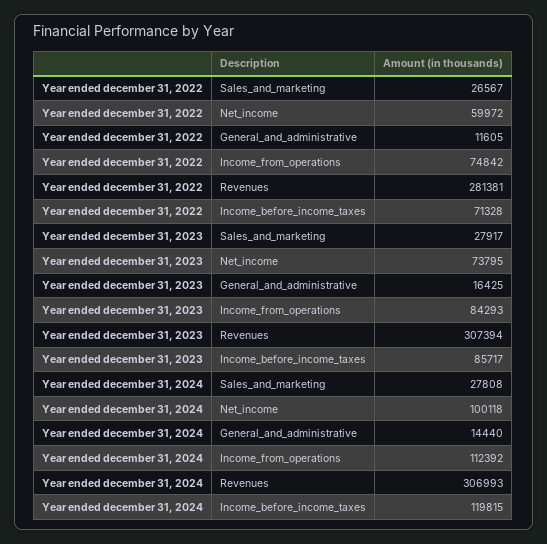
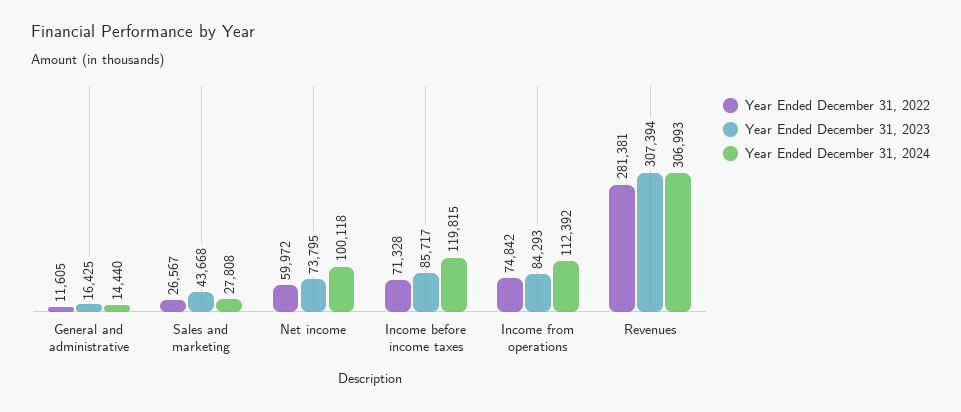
Year ended december 31, 2023, Sales_and_marketing: 27917 -> 43668

